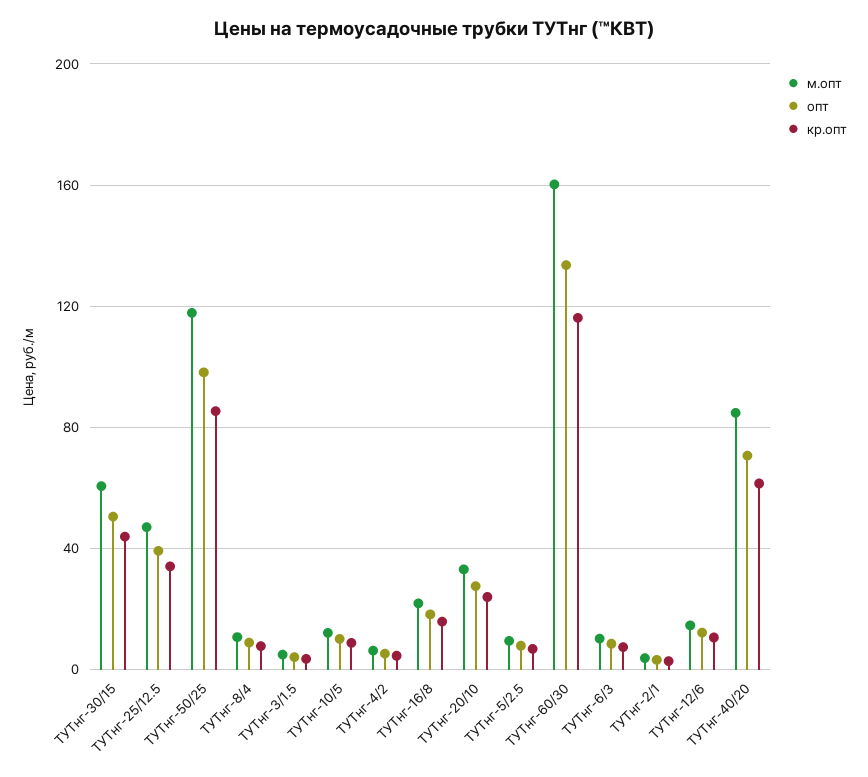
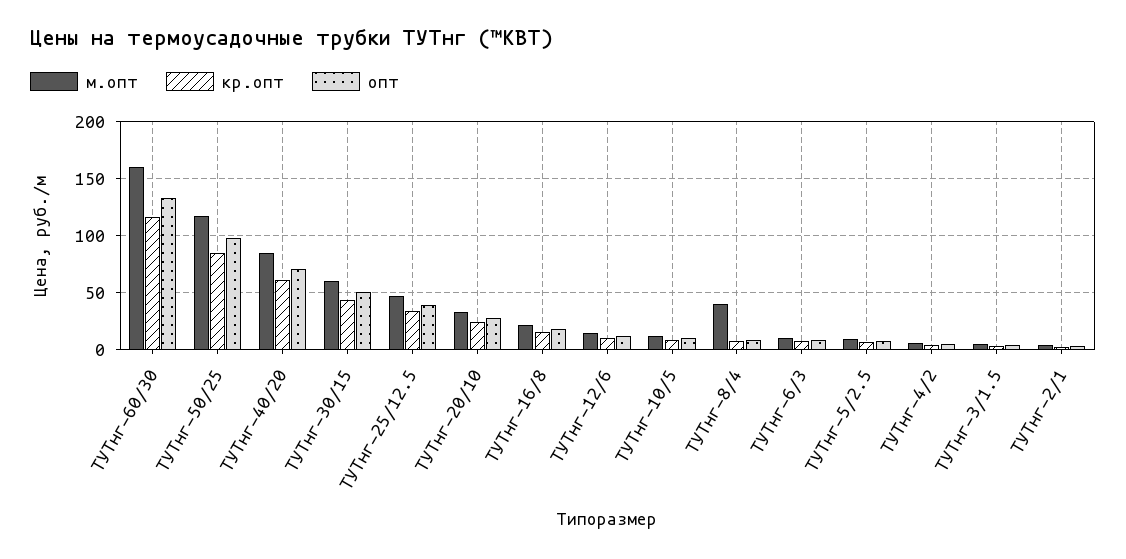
м.опт, ТУТнг-8/4: 10 -> 40

